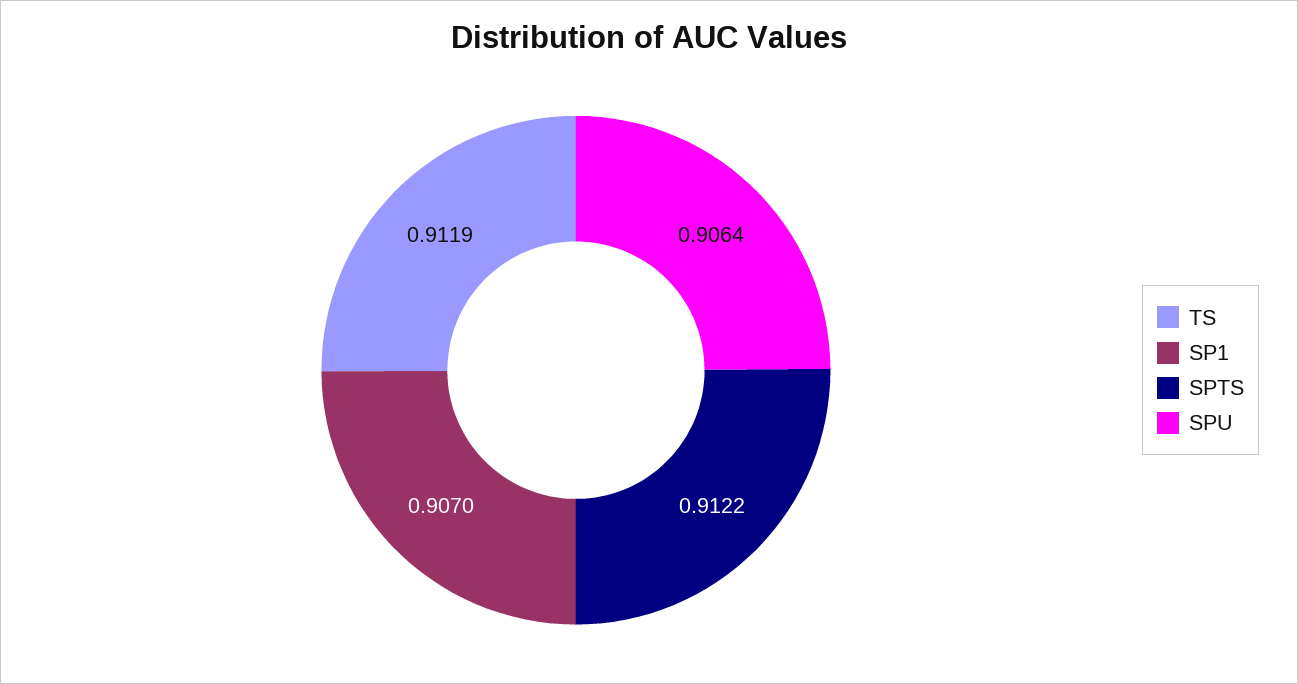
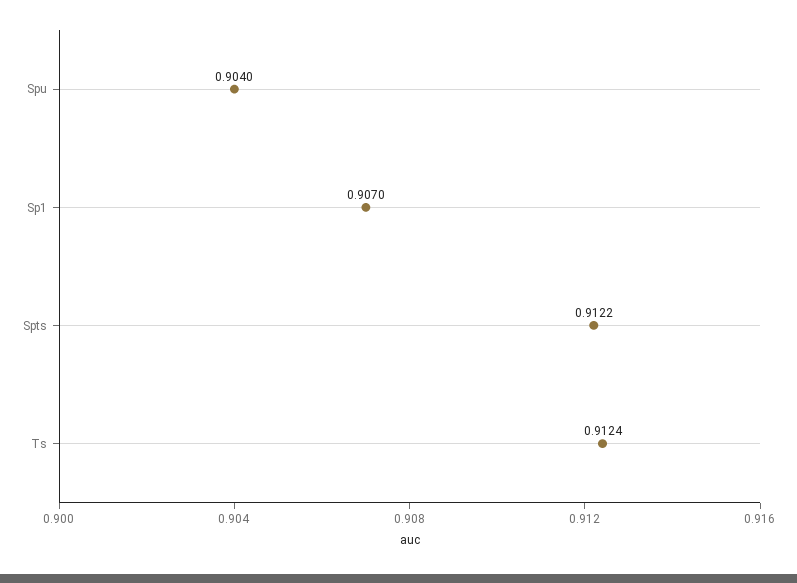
TS: 0.9119 -> 0.9124
SPU: 0.9064 -> 0.904

